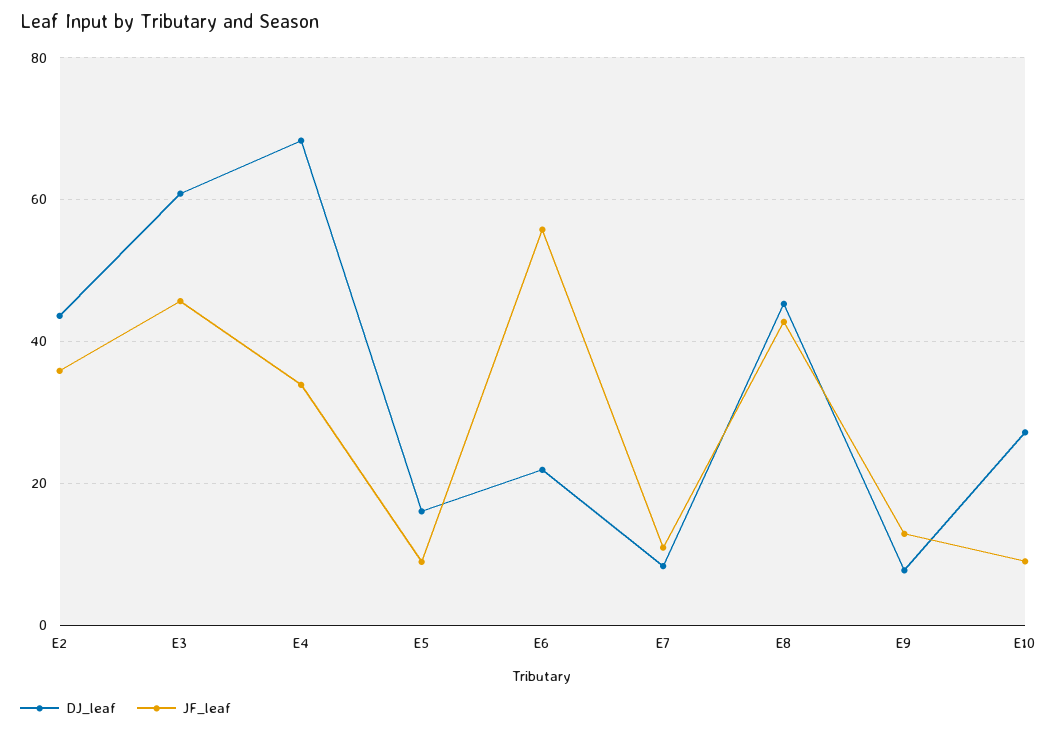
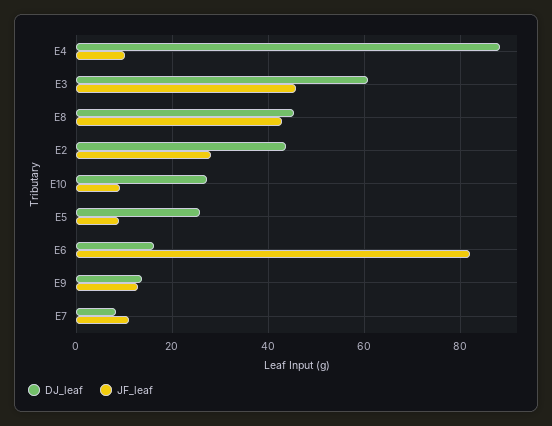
JF_leaf, E2: 36 -> 28
DJ_leaf, E4: 68 -> 88
JF_leaf, E4: 34 -> 10
DJ_leaf, E5: 16 -> 26
DJ_leaf, E6: 22 -> 16
JF_leaf, E6: 56 -> 82
DJ_leaf, E9: 8 -> 14

